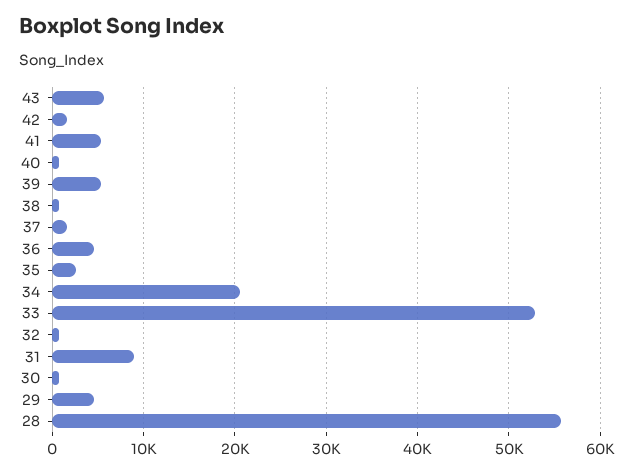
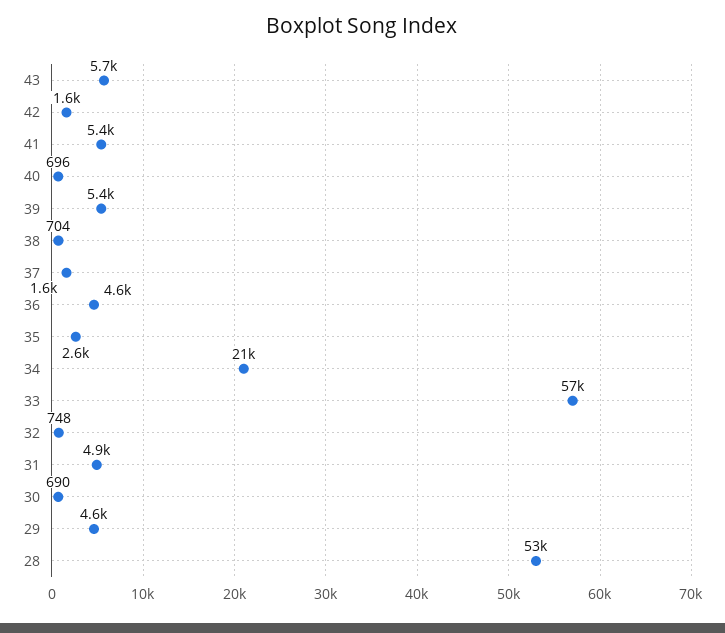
33: 53000 -> 57000
31: 9000 -> 4900
28: 56000 -> 53000

